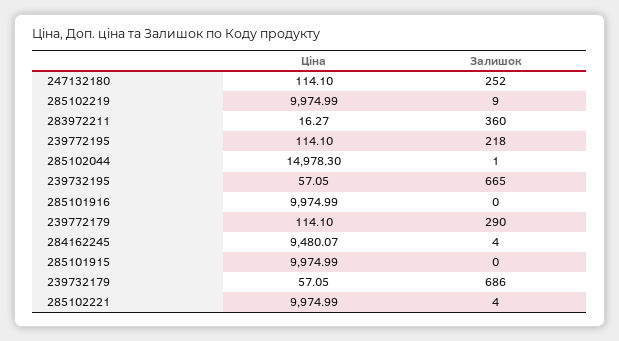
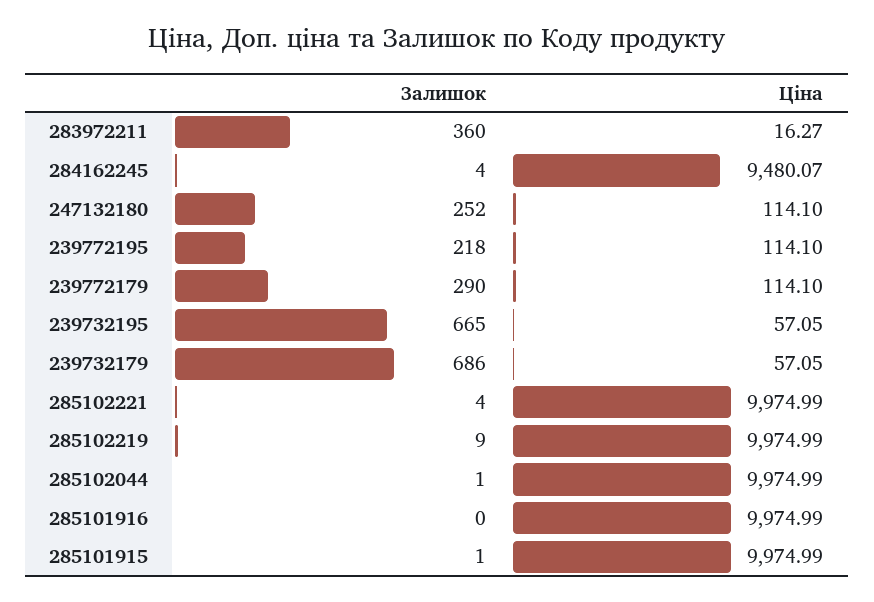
Ціна, 285102044: 14978.3 -> 9974.99
Залишок, 285101915: 0 -> 1

